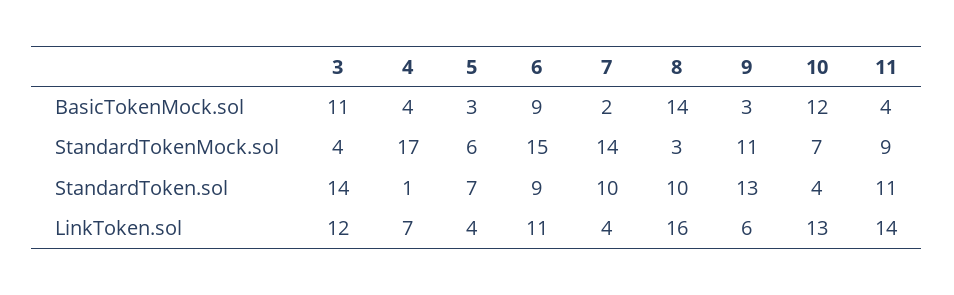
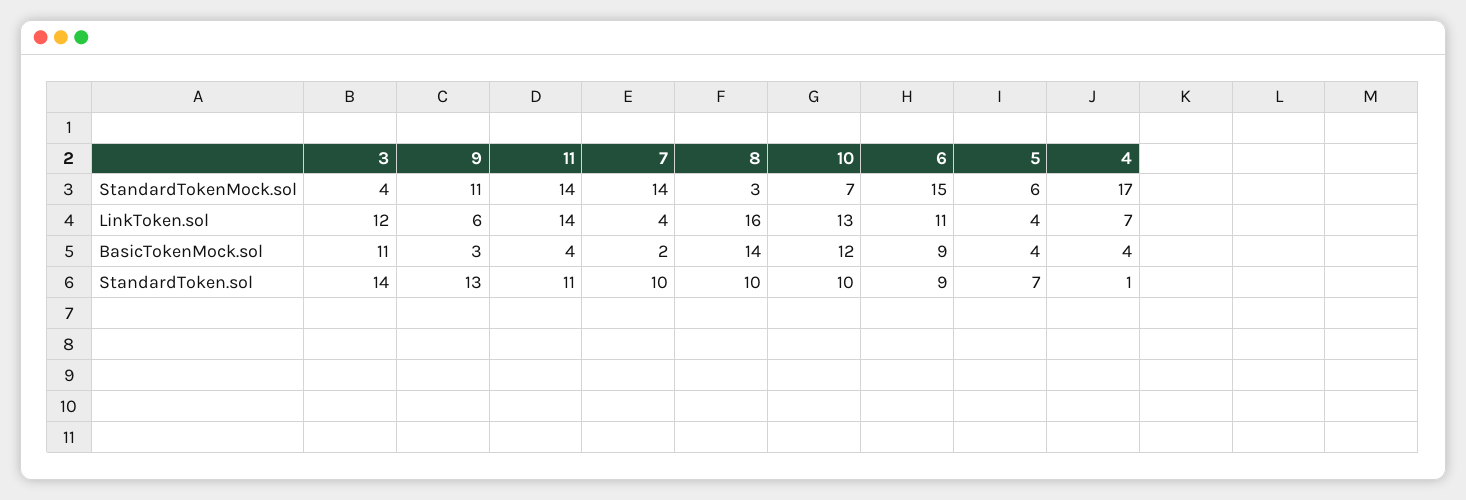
5, BasicTokenMock.sol: 3 -> 4
11, StandardTokenMock.sol: 9 -> 14
10, StandardToken.sol: 4 -> 10

